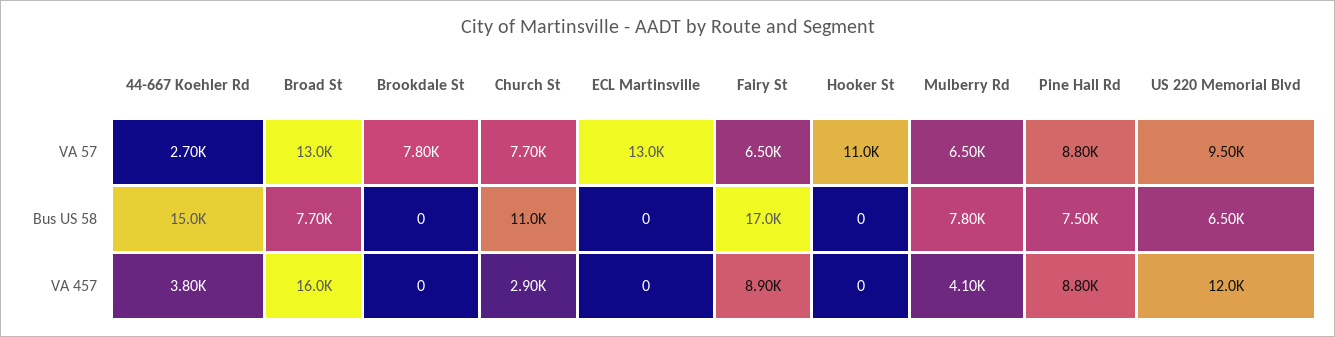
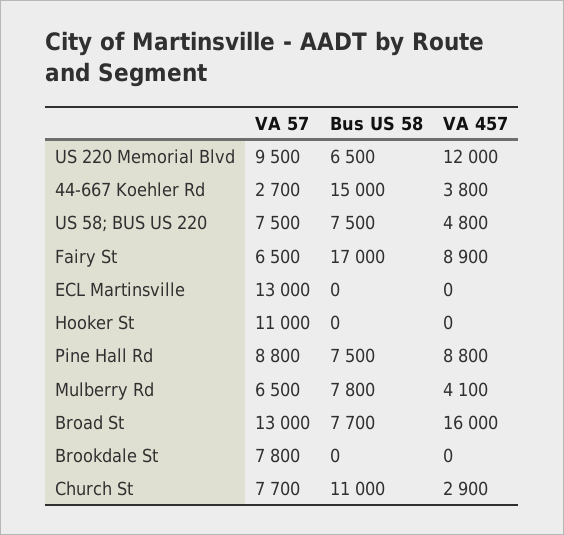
US 58; BUS US 220, VA 57: none -> 7500
US 58; BUS US 220, Bus US 58: none -> 7500
US 58; BUS US 220, VA 457: none -> 4800

